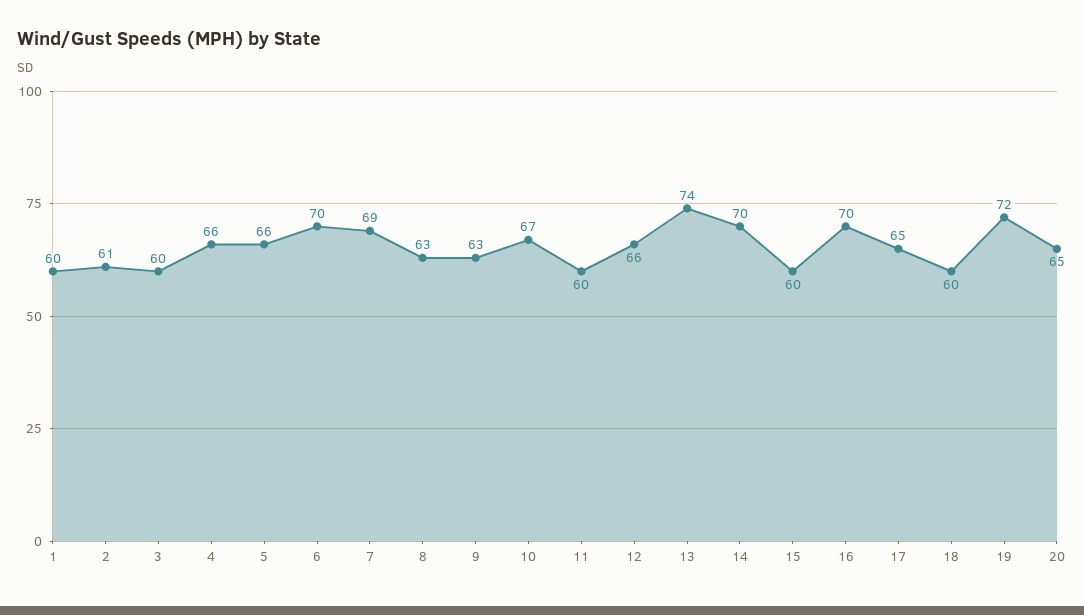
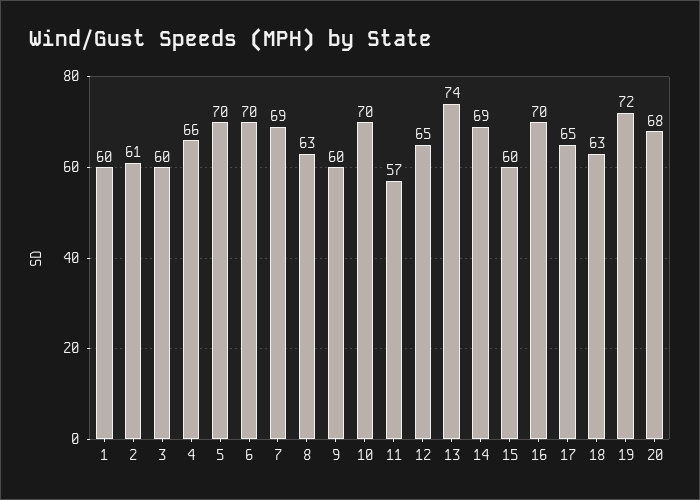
5: 66 -> 70
9: 63 -> 60
10: 67 -> 70
11: 60 -> 57
12: 66 -> 65
14: 70 -> 69
18: 60 -> 63
20: 65 -> 68

